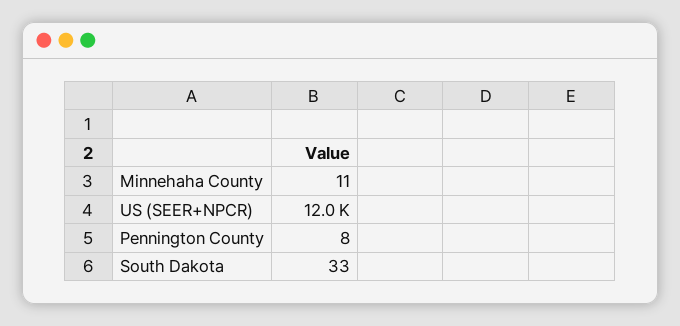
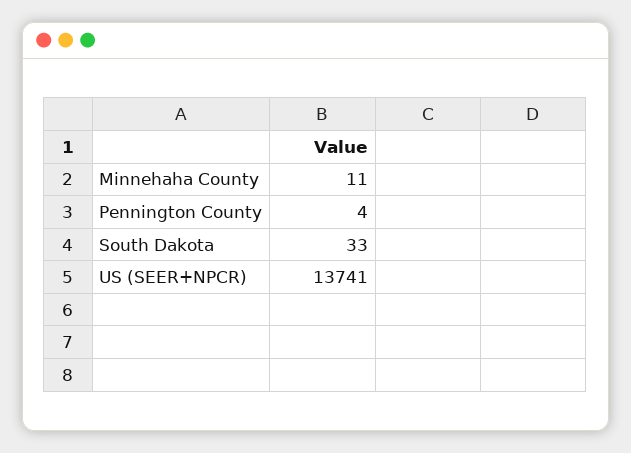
US (SEER+NPCR): 12000 -> 13741
Pennington County: 8 -> 4

